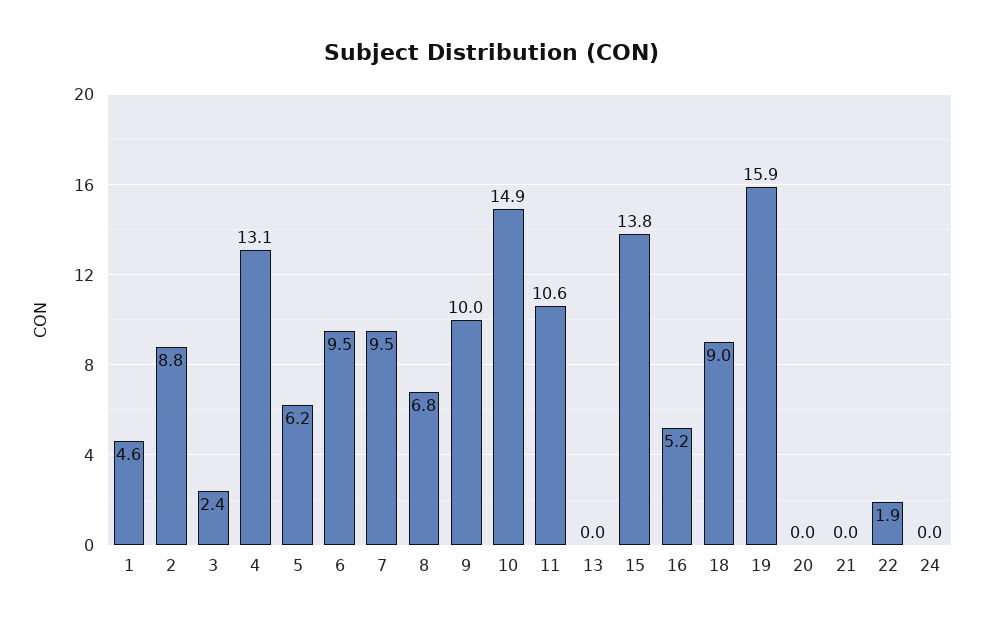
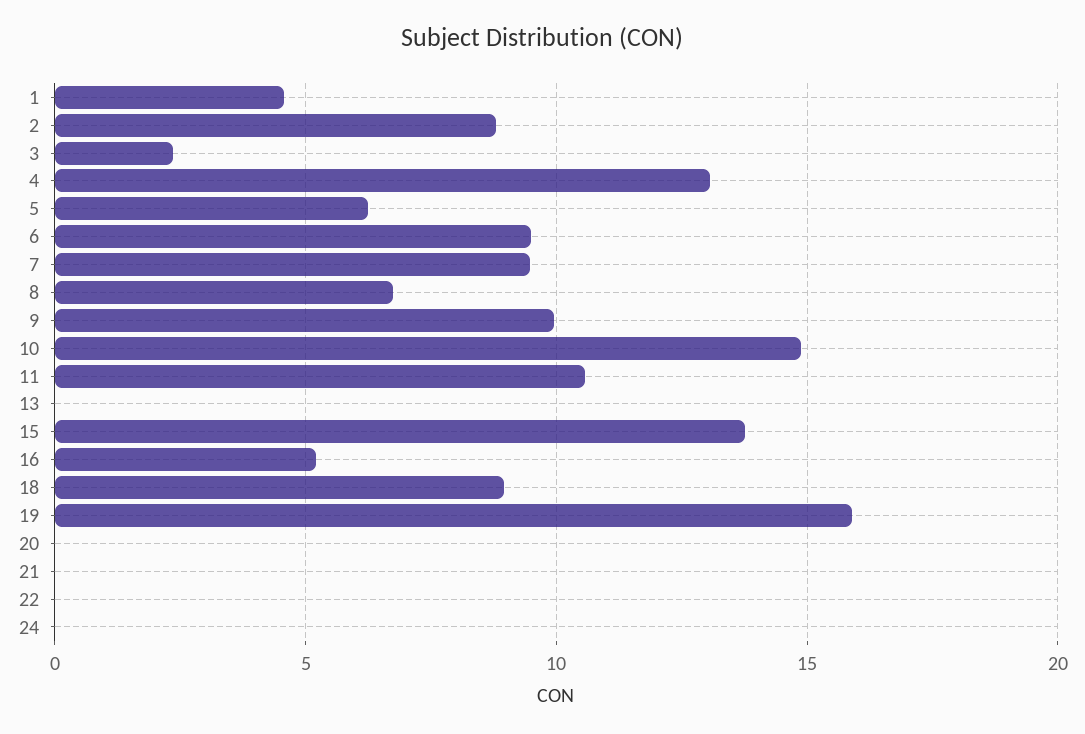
22: 1.9 -> 0

